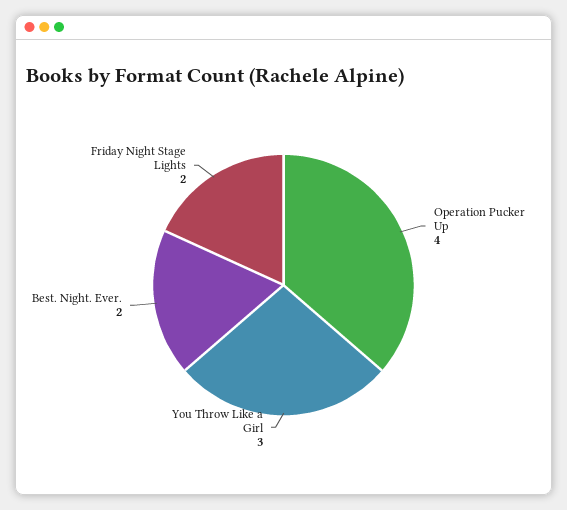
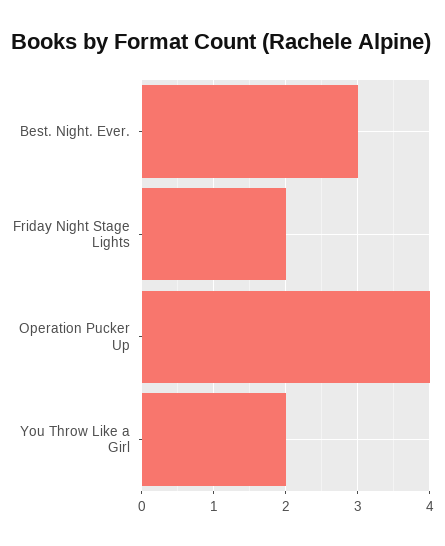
You Throw Like a Girl: 3 -> 2
Best. Night. Ever.: 2 -> 3

